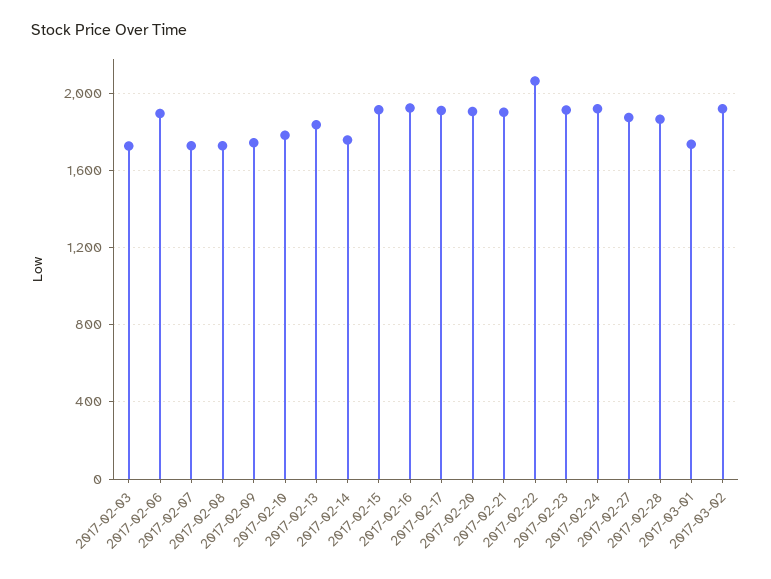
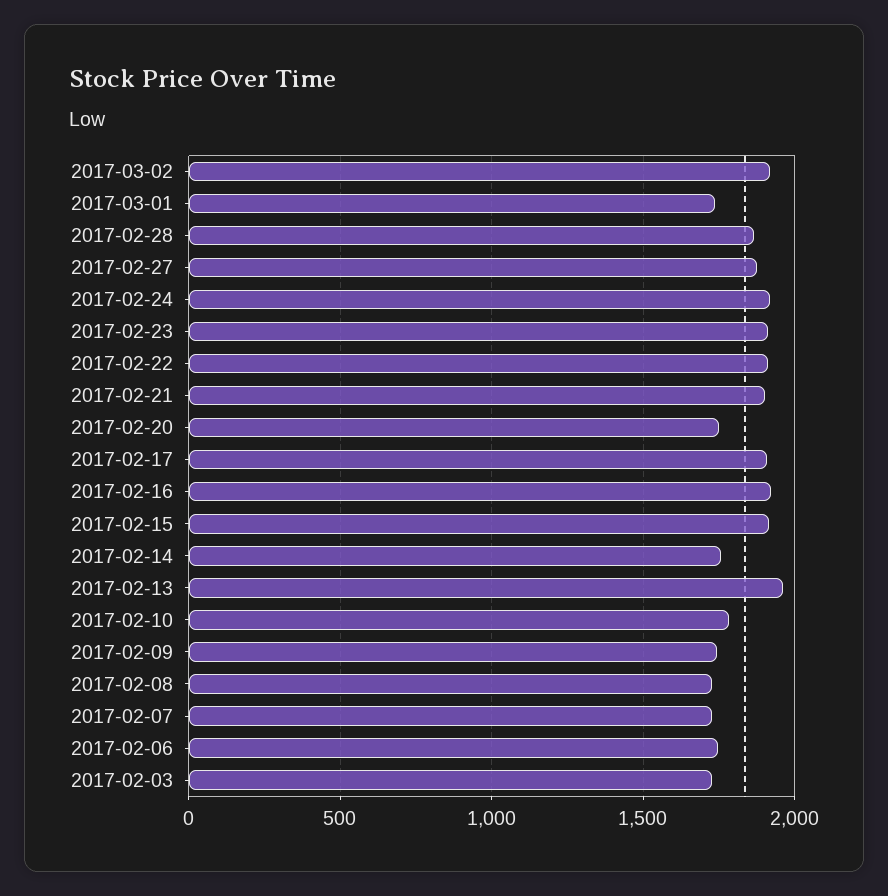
2017-02-06: 1900 -> 1750
2017-02-13: 1850 -> 1950
2017-02-20: 1900 -> 1750
2017-02-22: 2050 -> 1900

